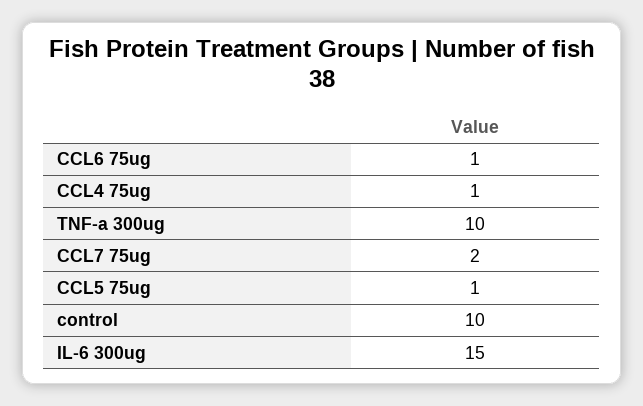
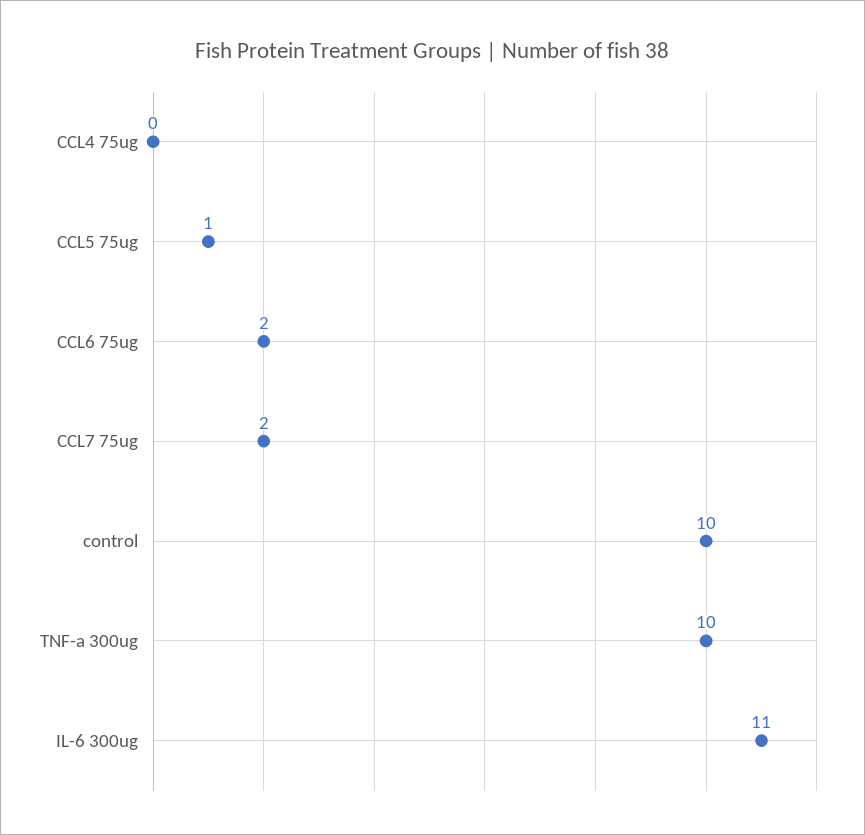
CCL6 75ug: 1 -> 2
CCL4 75ug: 1 -> 0
IL-6 300ug: 15 -> 11

